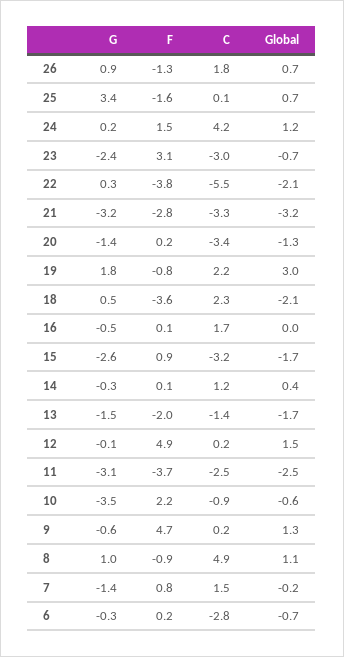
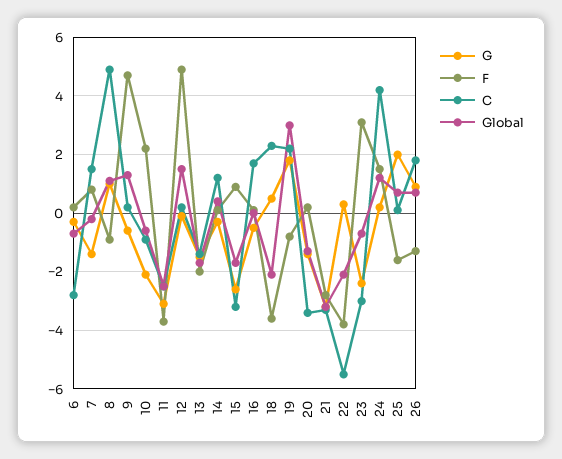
G, 25: 3.4 -> 2
G, 10: -3.5 -> -2

